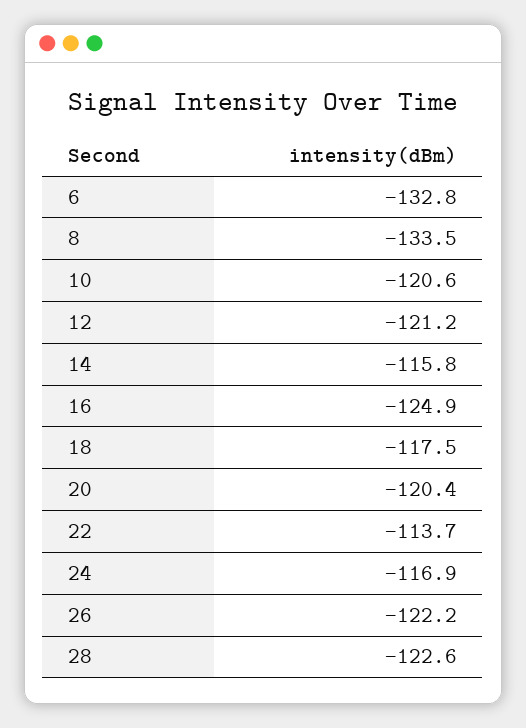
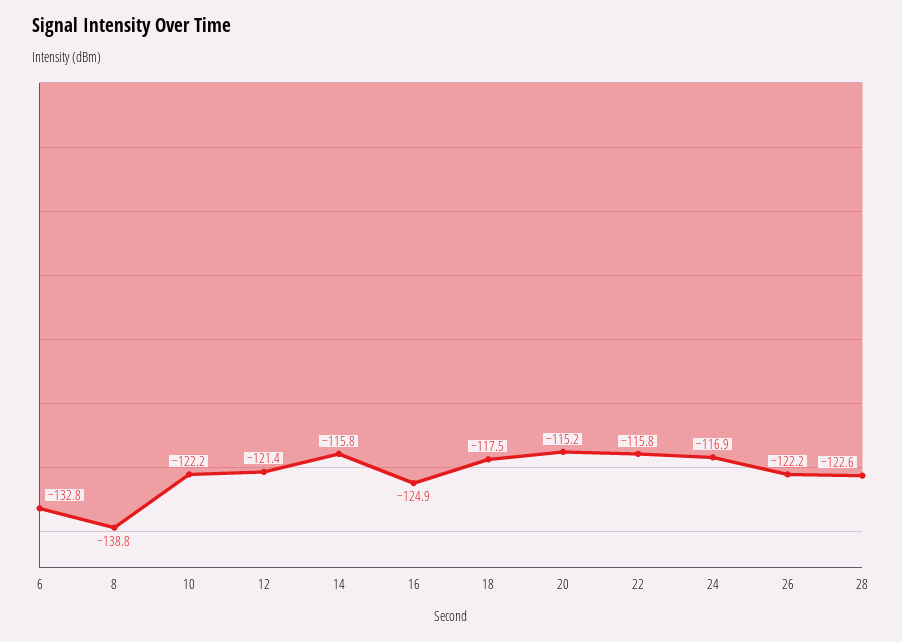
8: -133.5 -> -138.8
10: -120.6 -> -122.2
12: -121.2 -> -121.4
20: -120.4 -> -115.2
22: -113.7 -> -115.8

